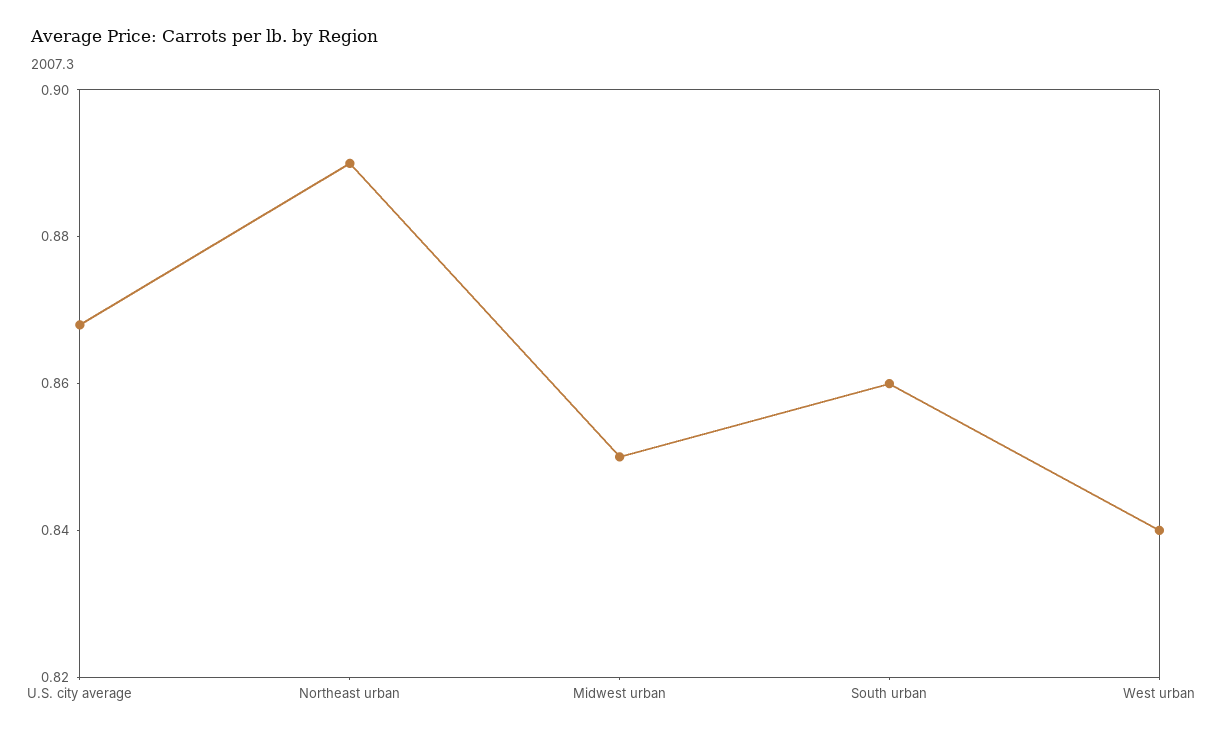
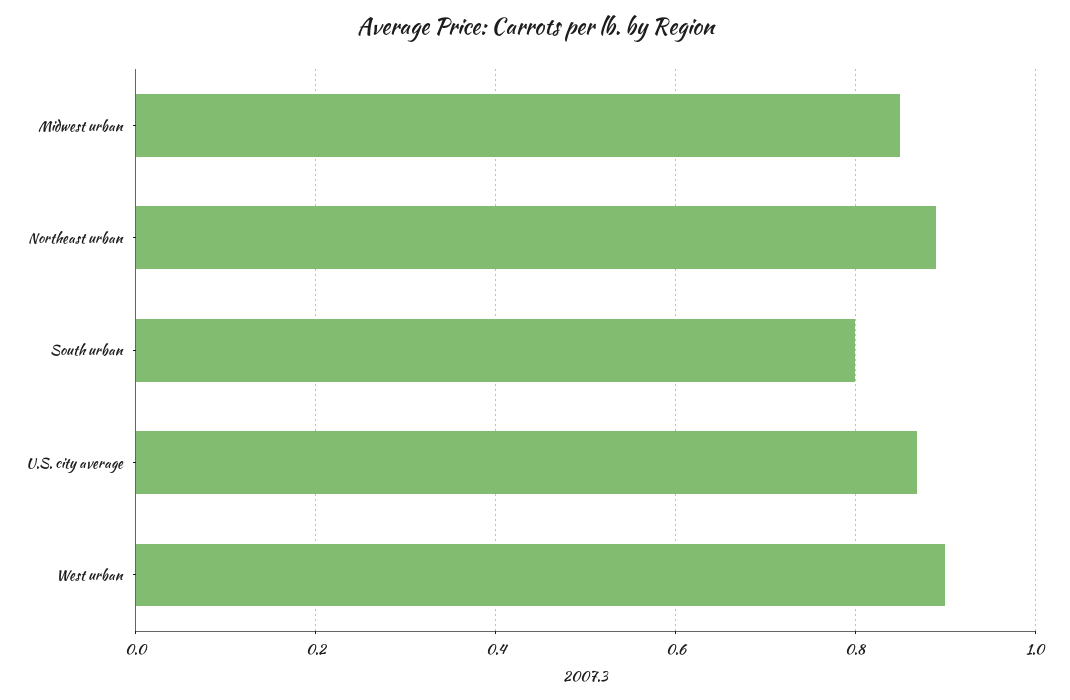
South urban: 0.86 -> 0.8
West urban: 0.84 -> 0.9

